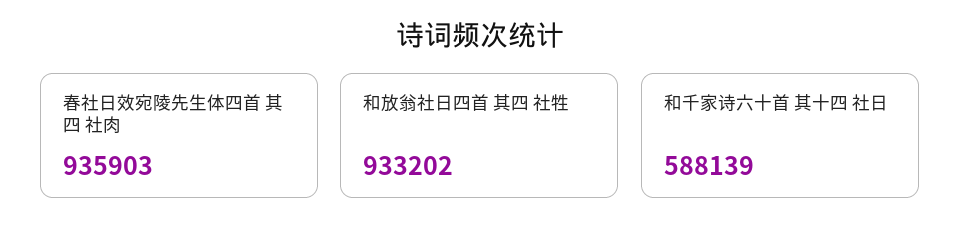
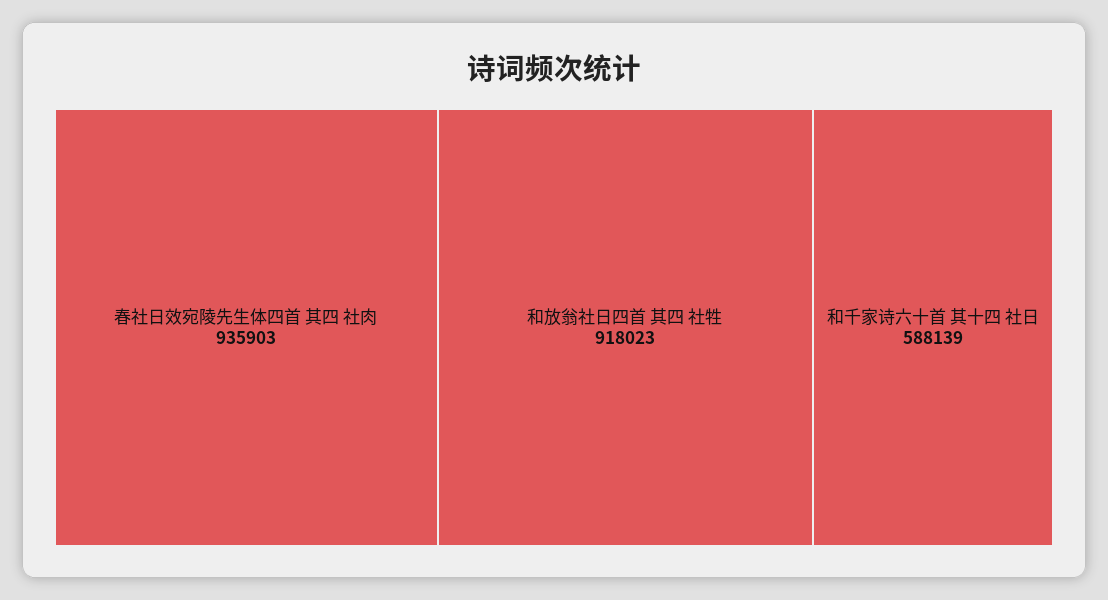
和放翁社日四首 其四 社牲: 933202 -> 918023

